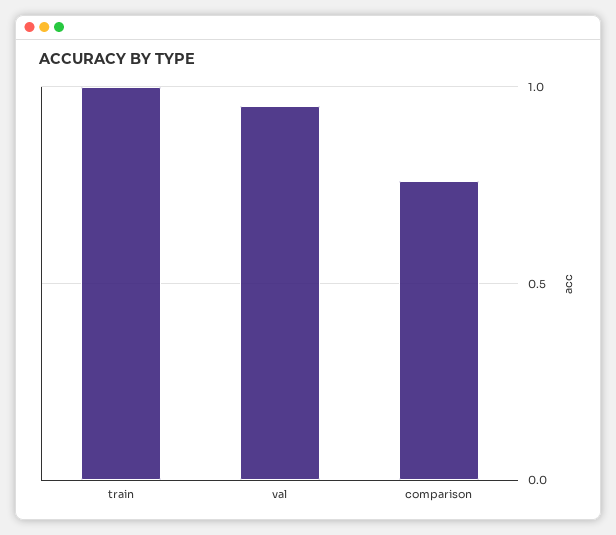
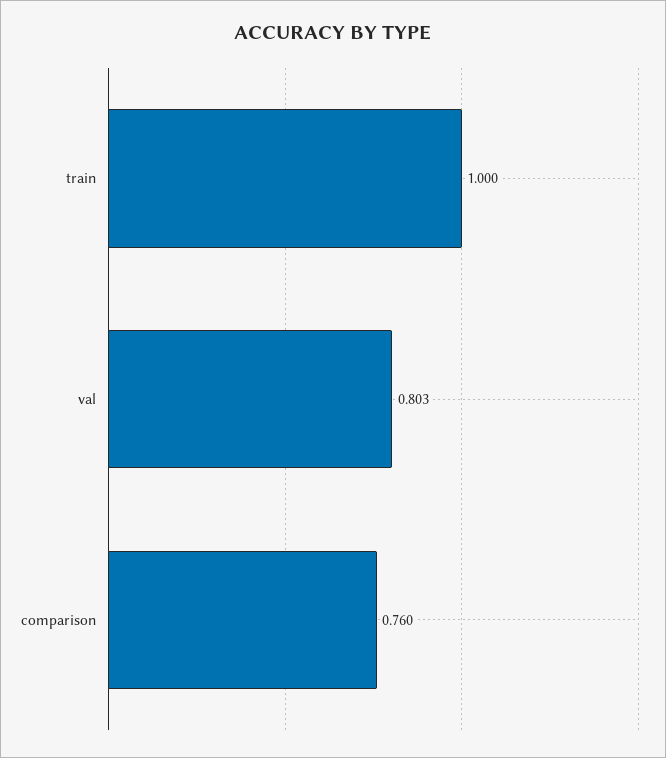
val: 0.95 -> 0.803

